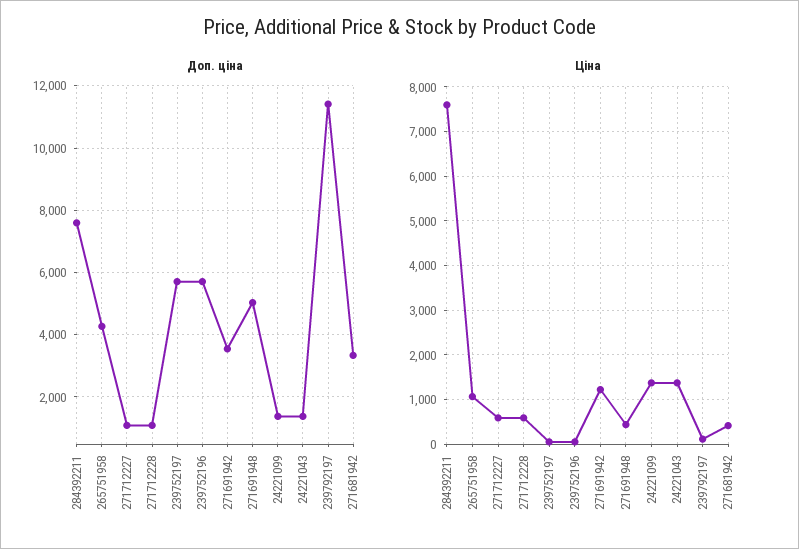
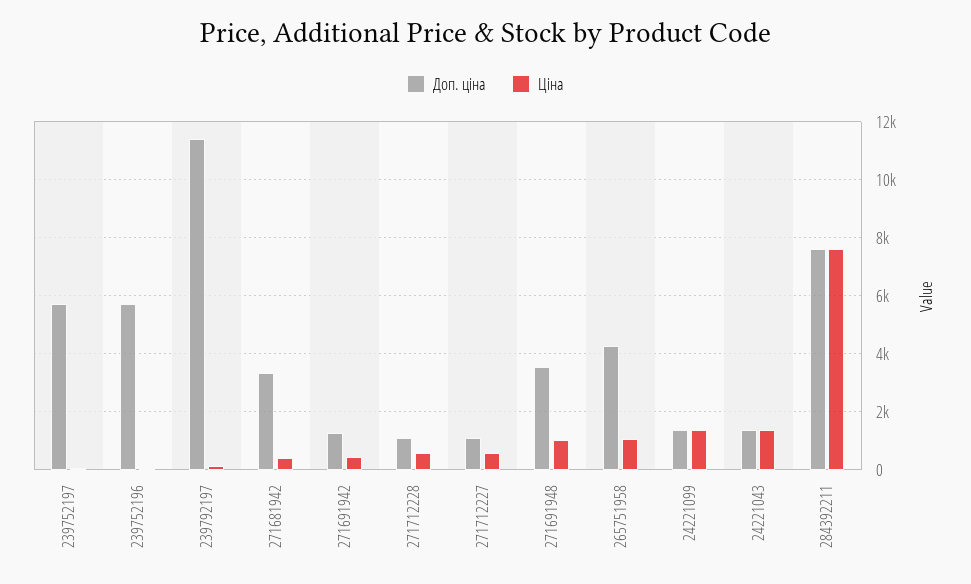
Доп. ціна, 271691942: 3600 -> 1250
Доп. ціна, 271691948: 5000 -> 3500
Ціна, 271691942: 1200 -> 500
Ціна, 271691948: 400 -> 1000

